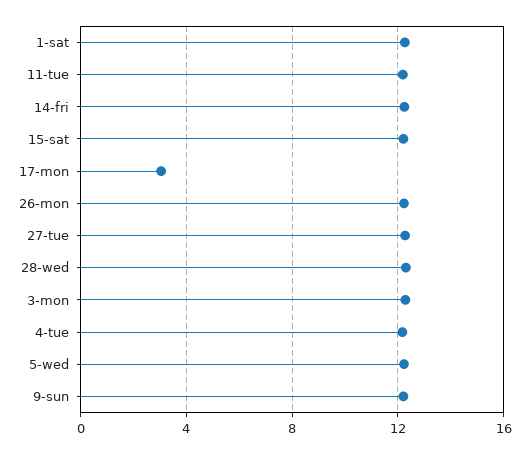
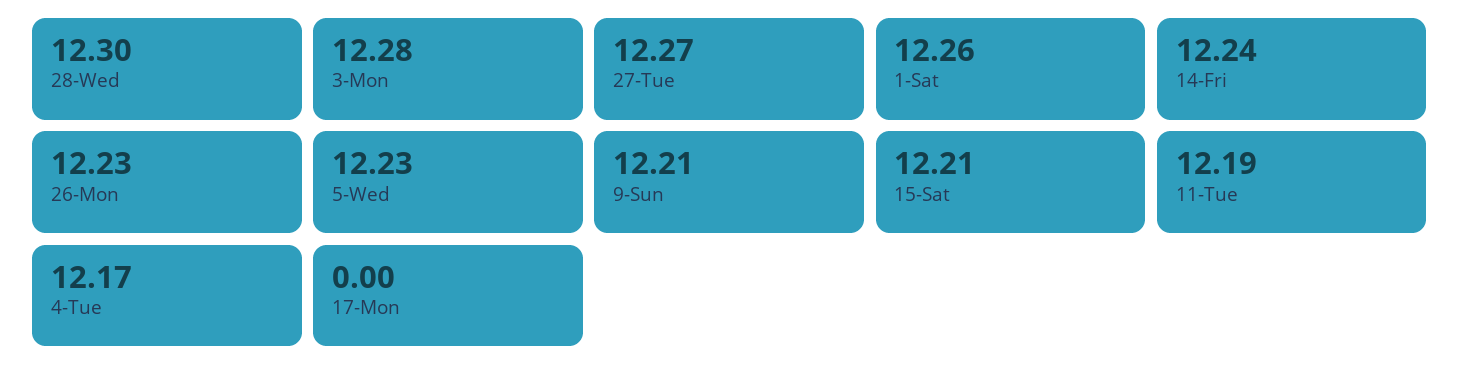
17-mon: 3 -> 0

